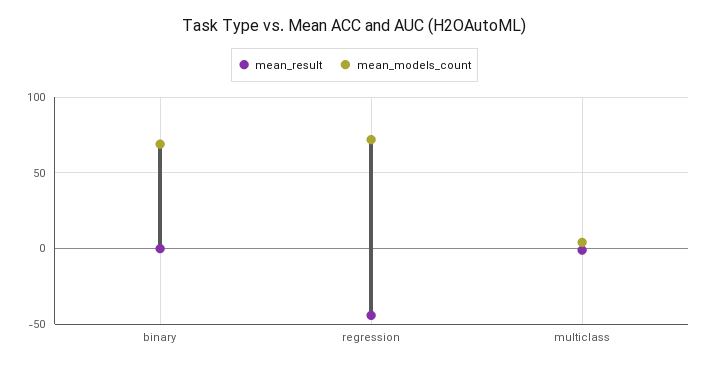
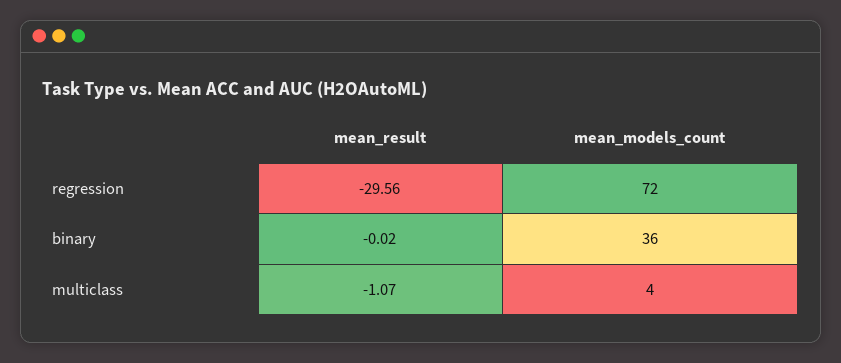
mean_models_count, binary: 70 -> 36
mean_result, regression: -45 -> -29.56

